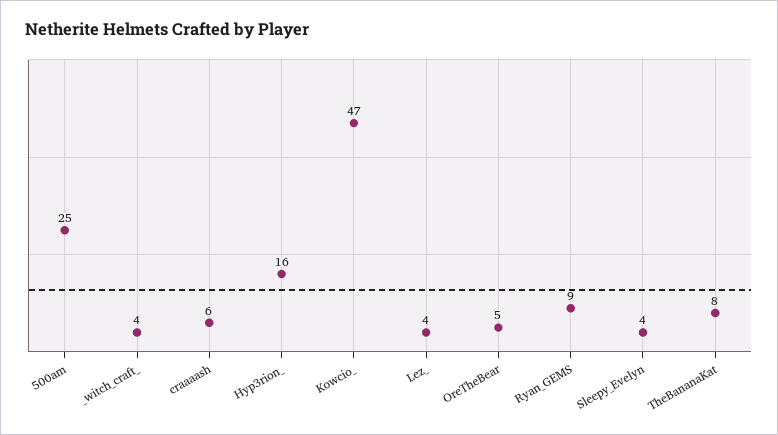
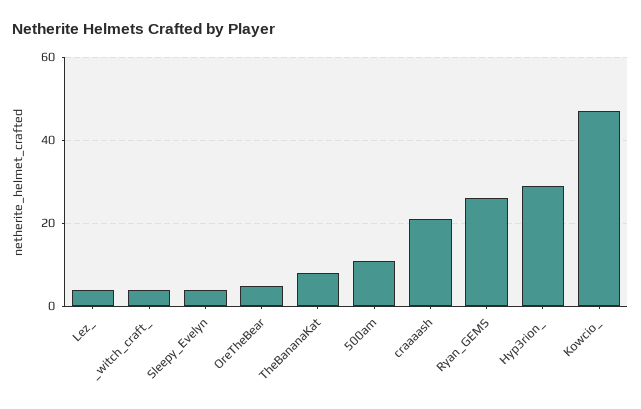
500am: 25 -> 10
craaaash: 6 -> 20
Hyp3rion_: 16 -> 30
Ryan_GEMS: 9 -> 25

